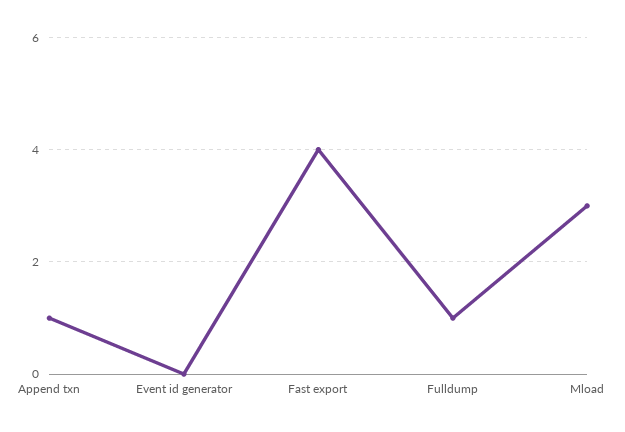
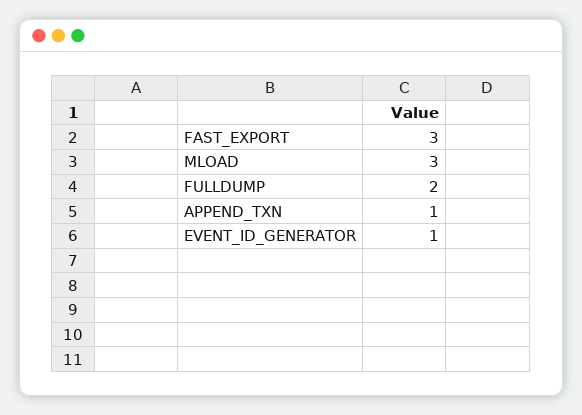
Event id generator: 0 -> 1
Fast export: 4 -> 3
Fulldump: 1 -> 2

